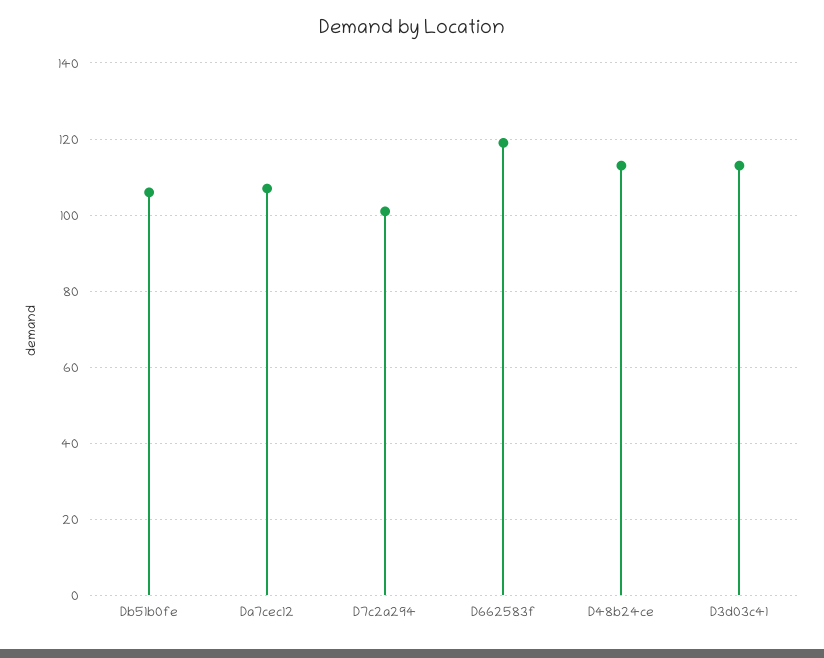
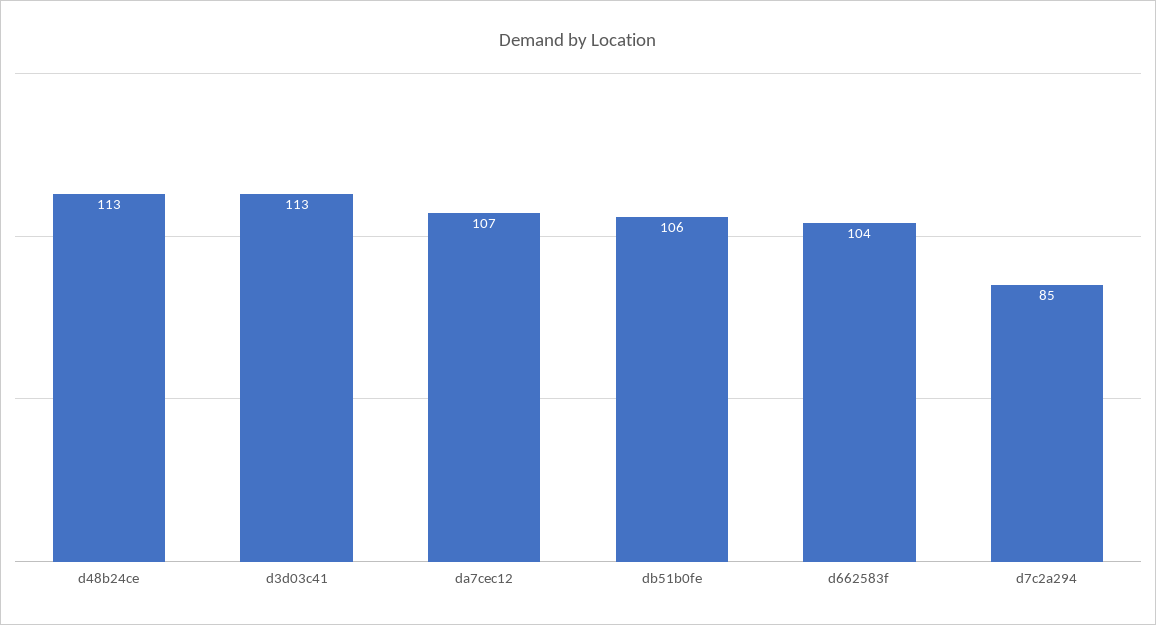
D7c2a294: 100 -> 85
D662583f: 120 -> 104

